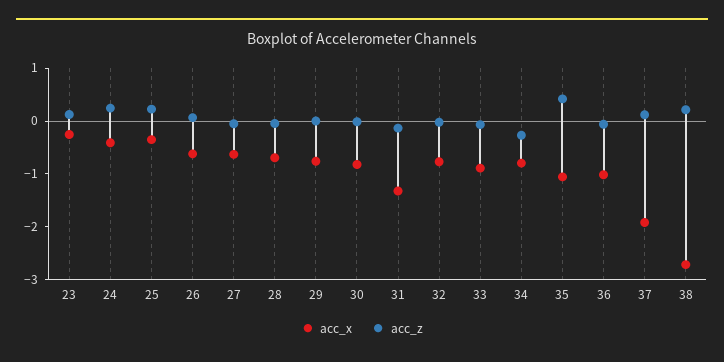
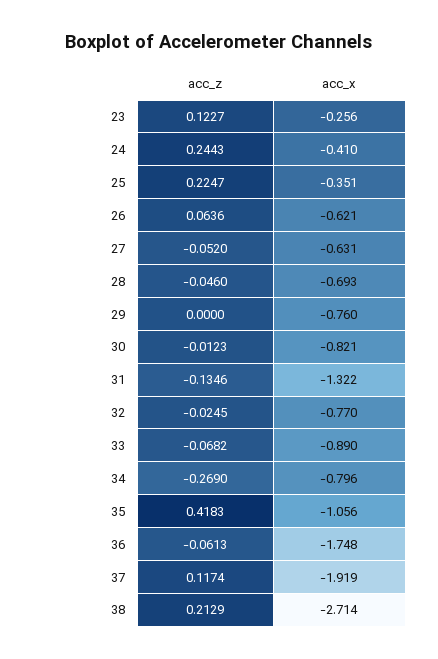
acc_x, 36: -1 -> -1.748

